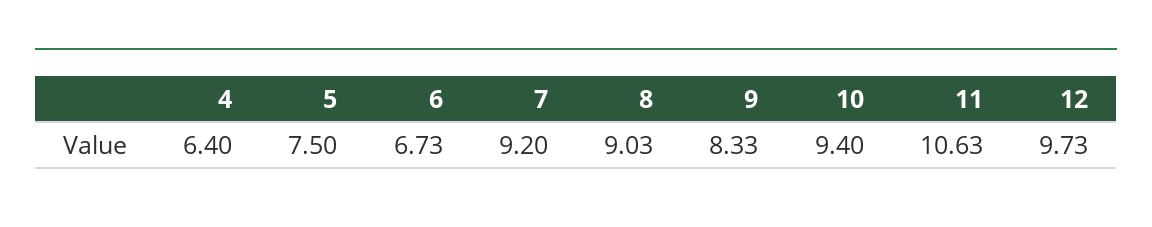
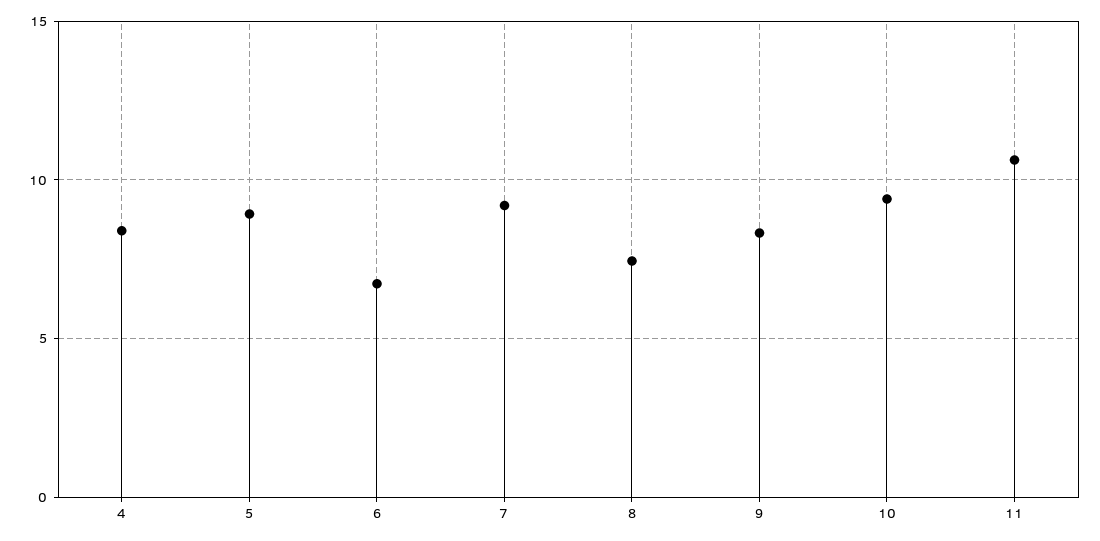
4: 6.4 -> 8.5
5: 7.5 -> 9
8: 9.03 -> 7.5
12: 9.73 -> none

